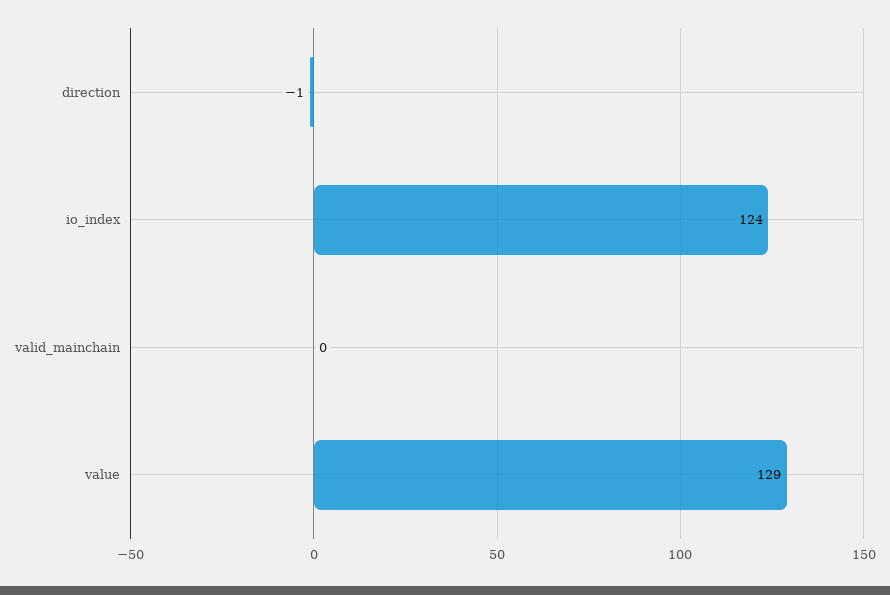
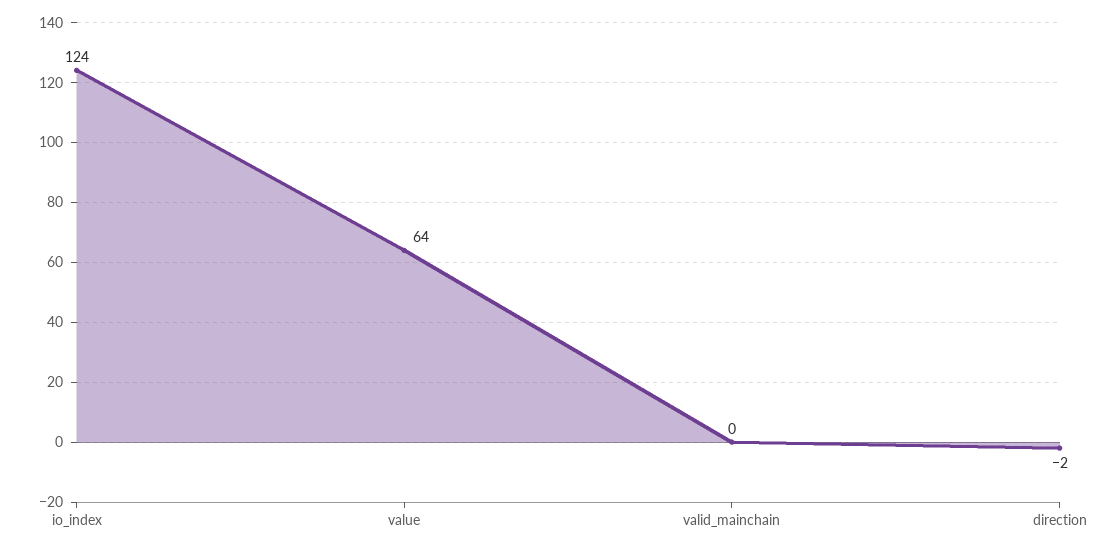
direction: -1 -> -2
value: 129 -> 64

